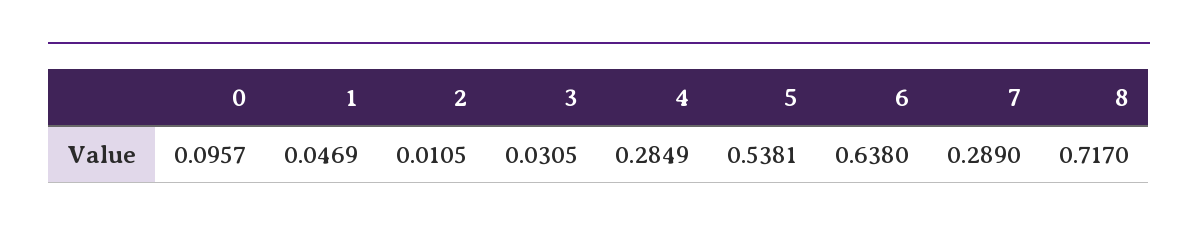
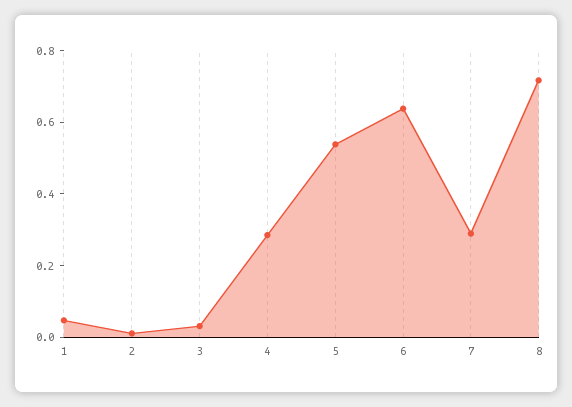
0: 0.0957 -> none

